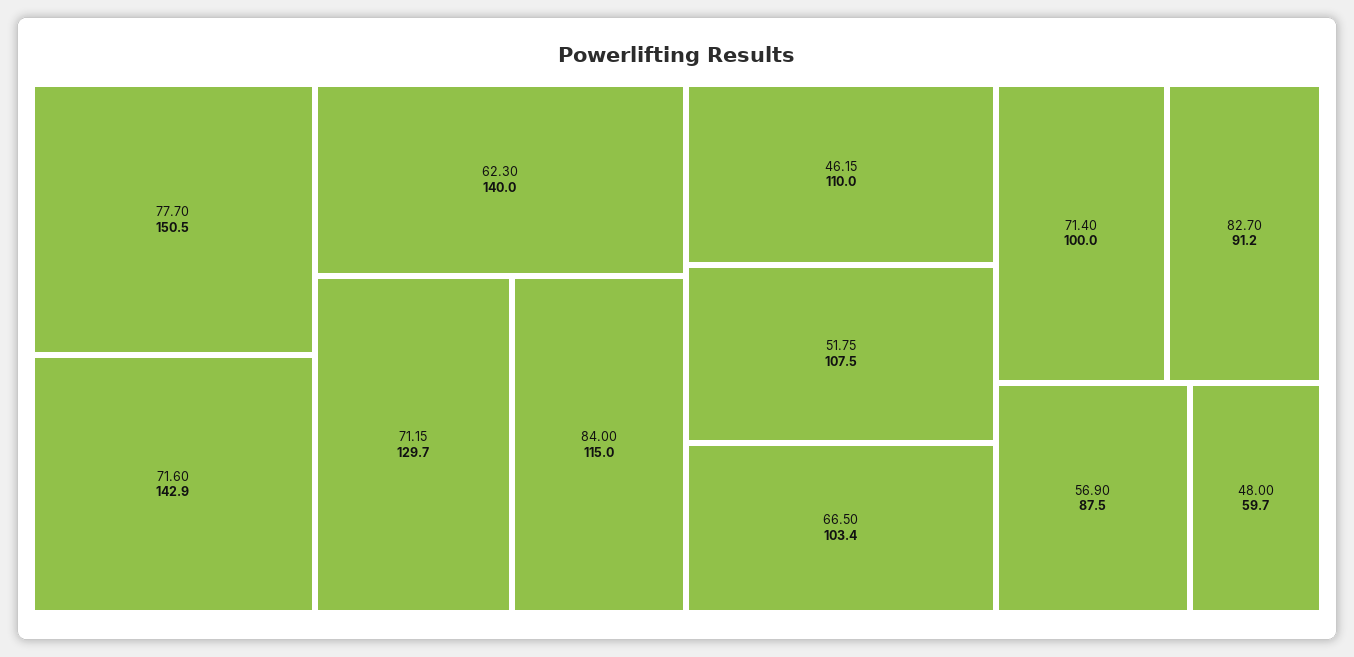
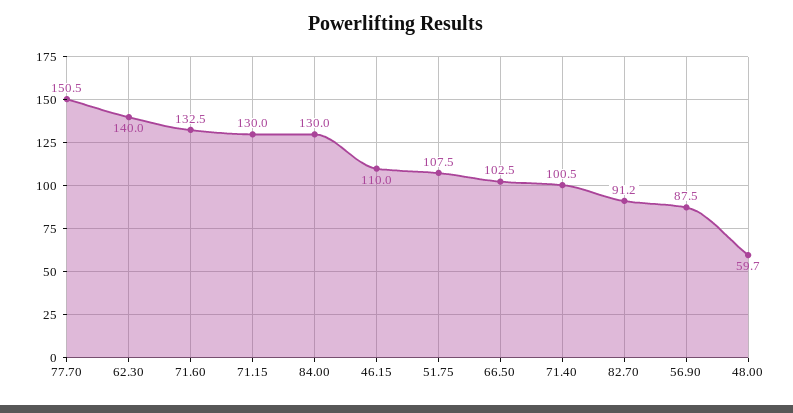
71.60: 142.9 -> 132.5
71.15: 129.7 -> 130
84.00: 115 -> 130
66.50: 103.4 -> 102.5
71.40: 100 -> 100.5

